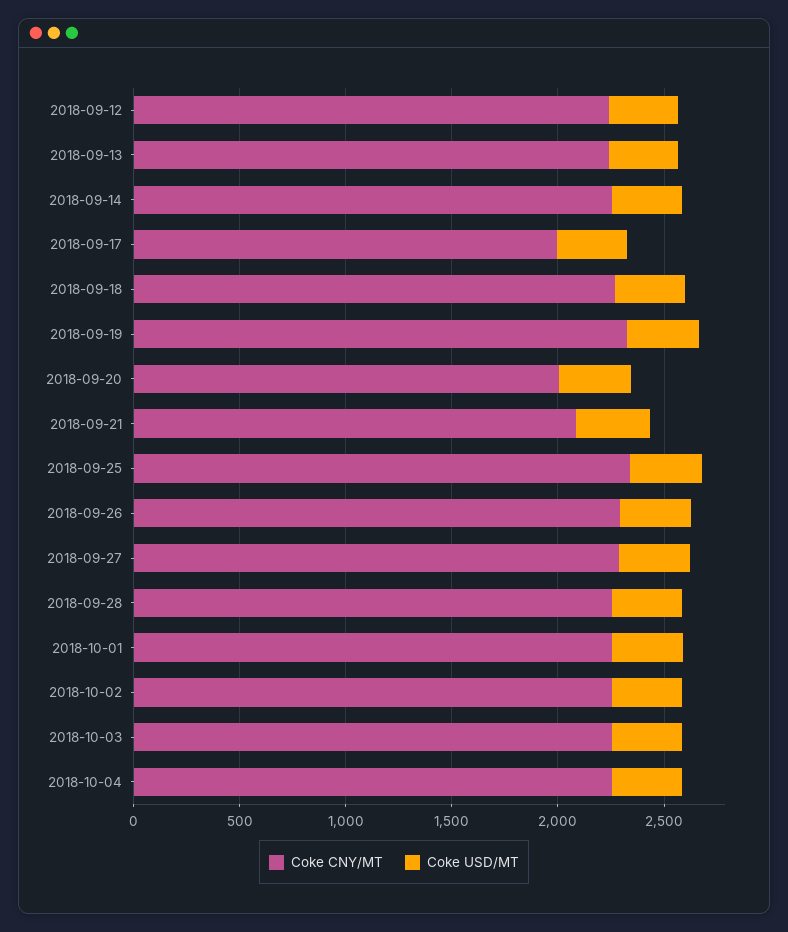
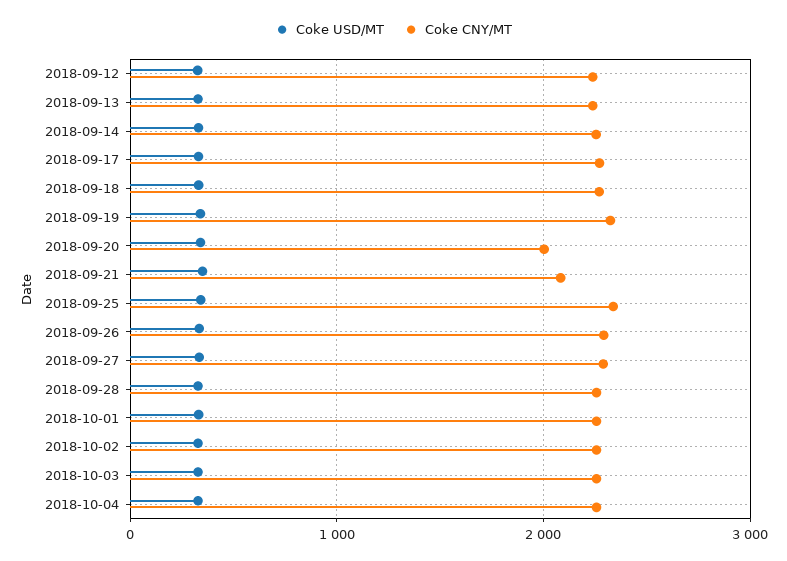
Coke CNY/MT, 2018-09-17: 2000 -> 2300

